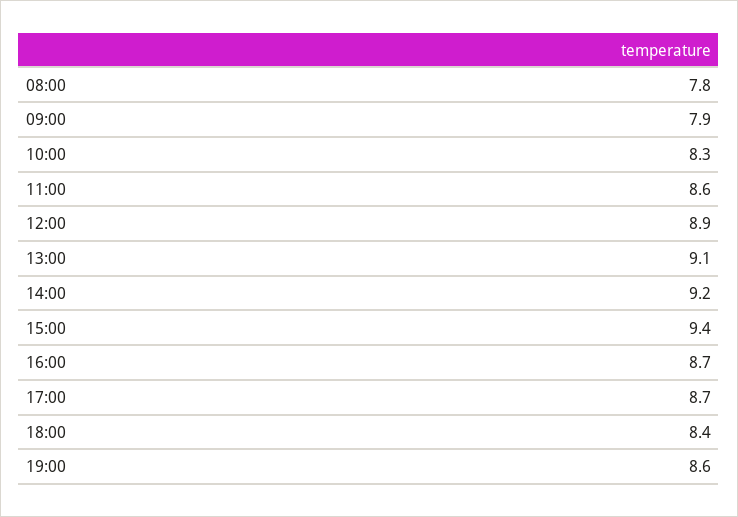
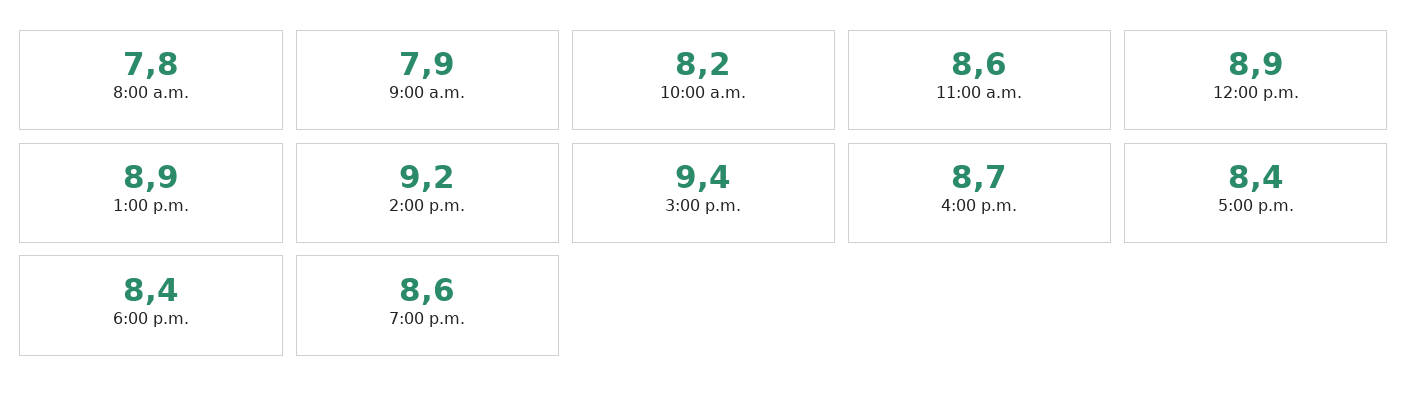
10:00: 8.3 -> 8.2
13:00: 9.1 -> 8.9
17:00: 8.7 -> 8.4

